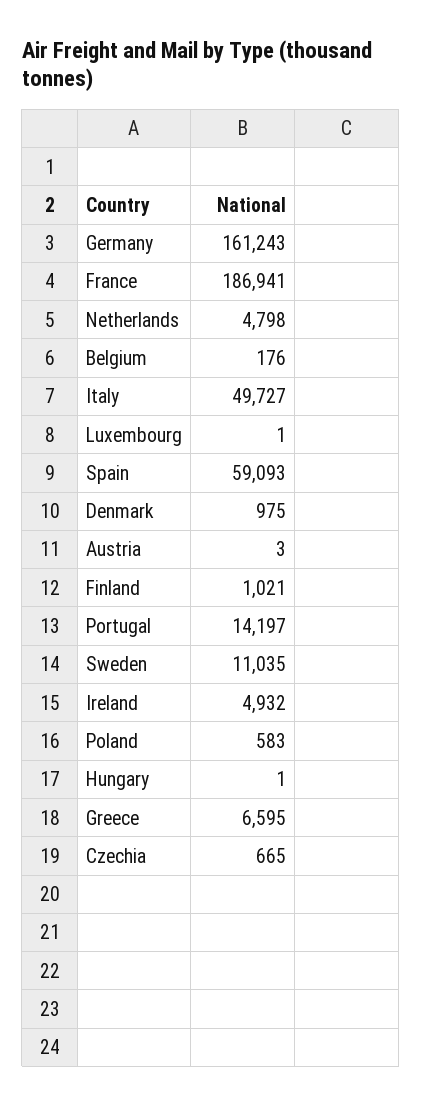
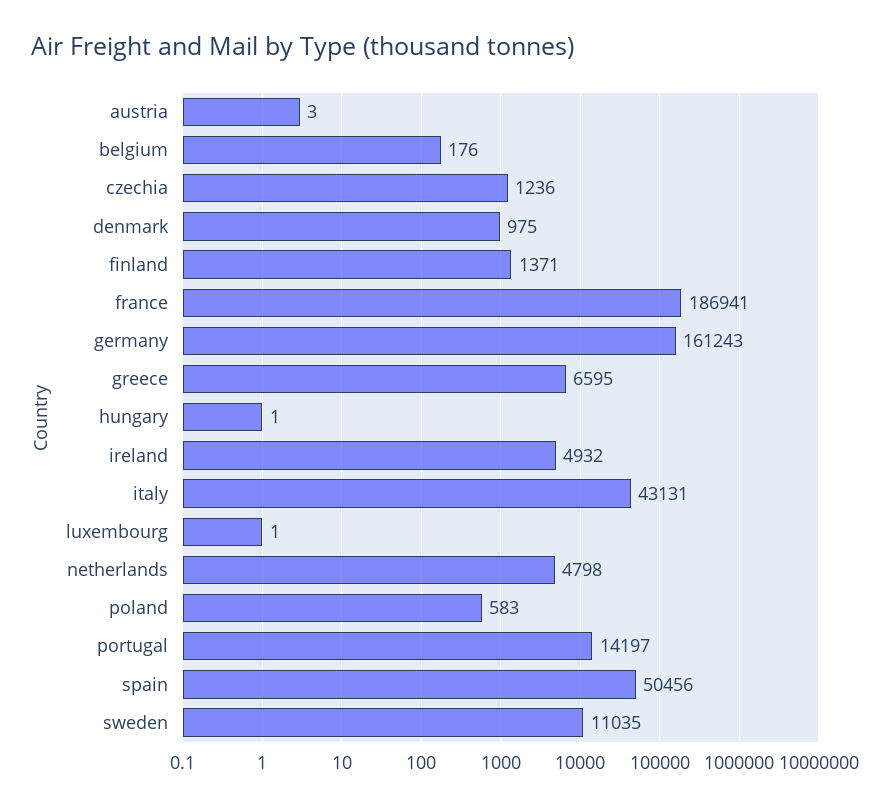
Italy: 49727 -> 43131
Spain: 59093 -> 50456
Finland: 1021 -> 1371
Czechia: 665 -> 1236

